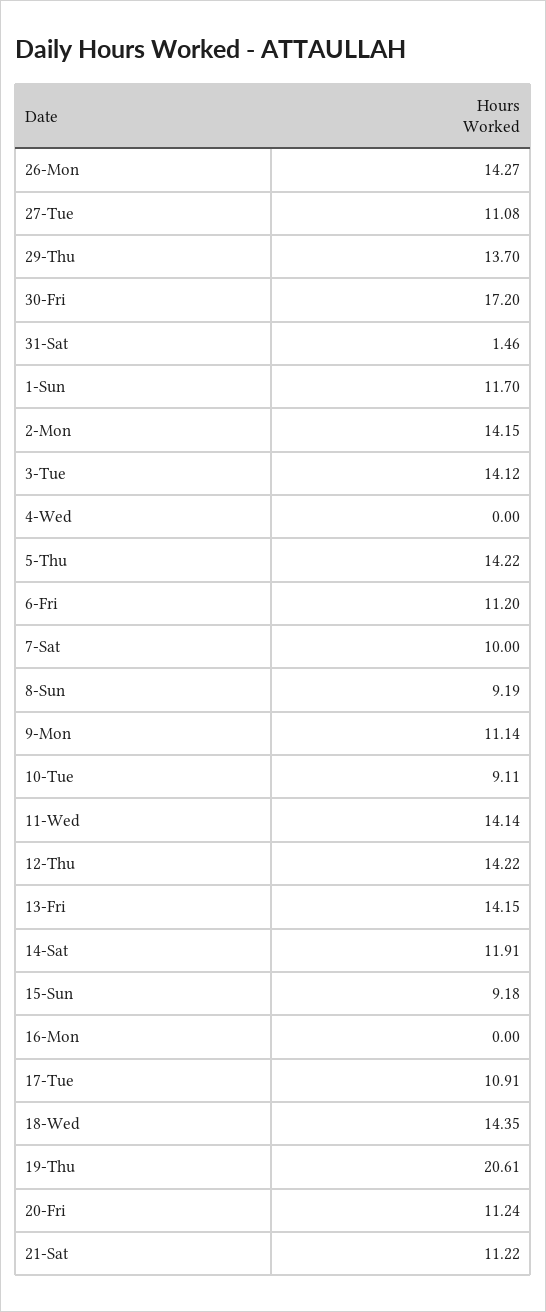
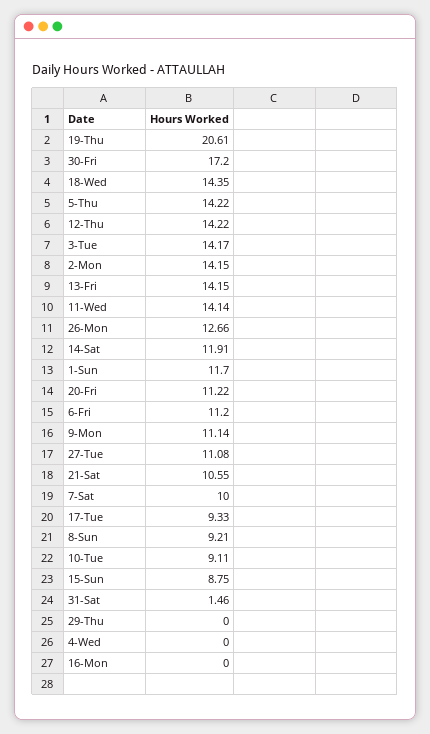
26-Mon: 14.27 -> 12.66
29-Thu: 13.7 -> 0
3-Tue: 14.12 -> 14.17
8-Sun: 9.19 -> 9.21
15-Sun: 9.18 -> 8.75
17-Tue: 10.91 -> 9.33
20-Fri: 11.24 -> 11.22
21-Sat: 11.22 -> 10.55

